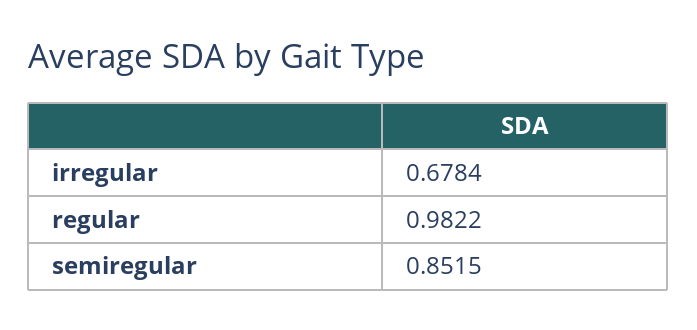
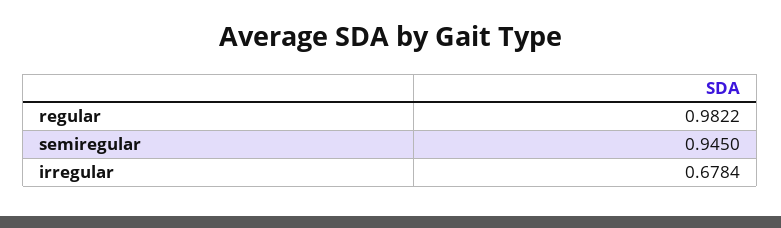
semiregular: 0.8515 -> 0.945

